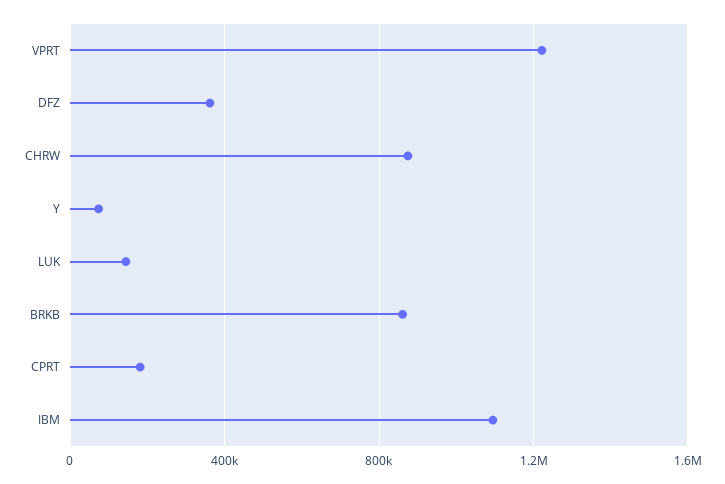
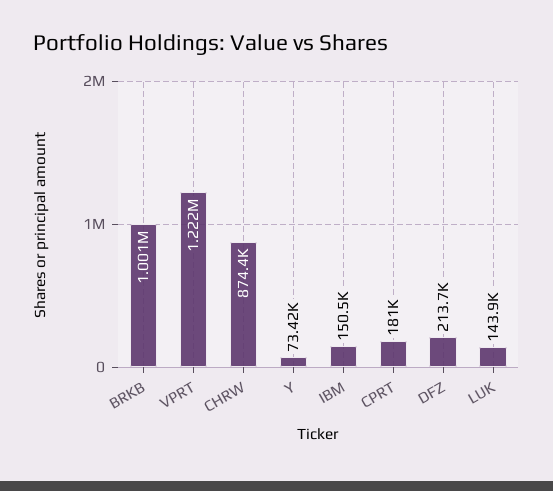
DFZ: 350000 -> 213700
BRKB: 850000 -> 1001000
IBM: 1100000 -> 150500

